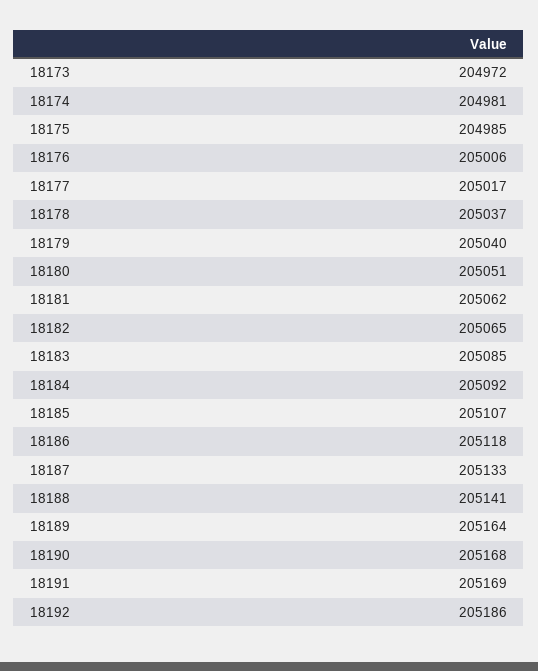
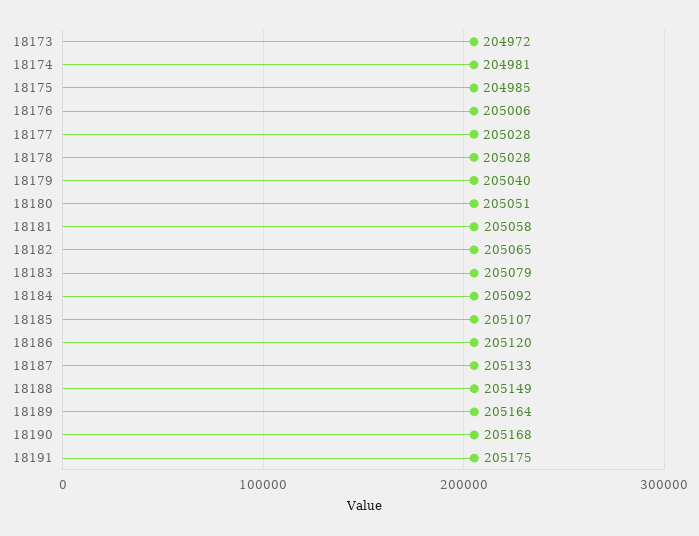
18177: 205017 -> 205028
18178: 205037 -> 205028
18181: 205062 -> 205058
18183: 205085 -> 205079
18186: 205118 -> 205120
18188: 205141 -> 205149
18191: 205169 -> 205175
18192: 205186 -> none

